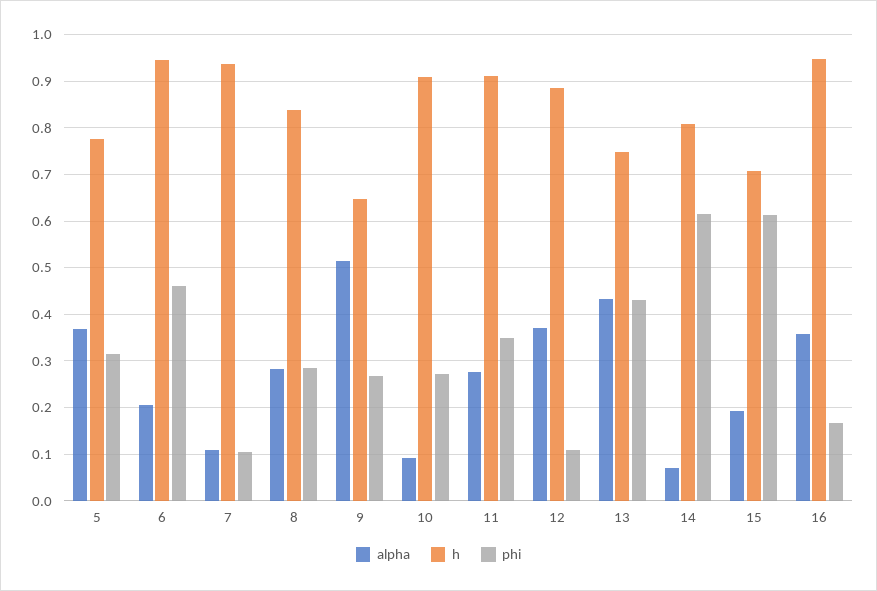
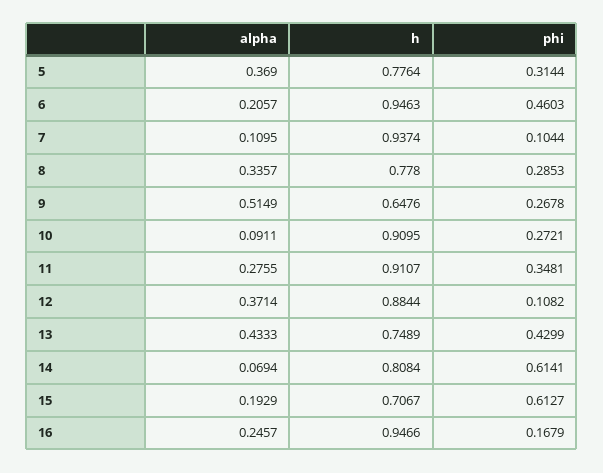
alpha, 8: 0.28 -> 0.3357
h, 8: 0.84 -> 0.778
alpha, 16: 0.36 -> 0.2457

